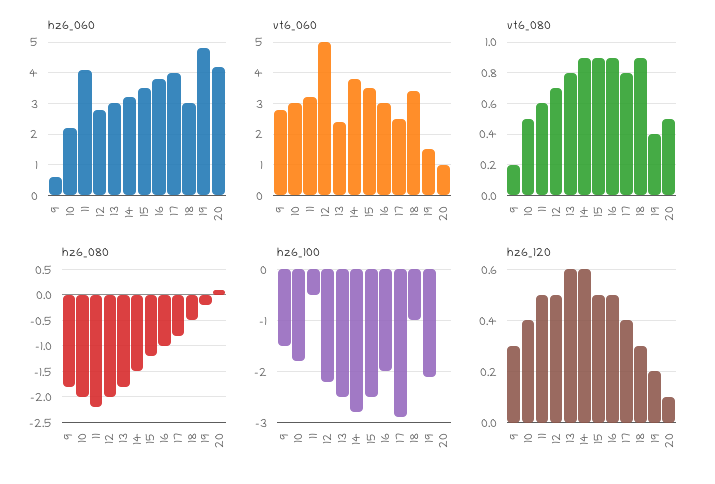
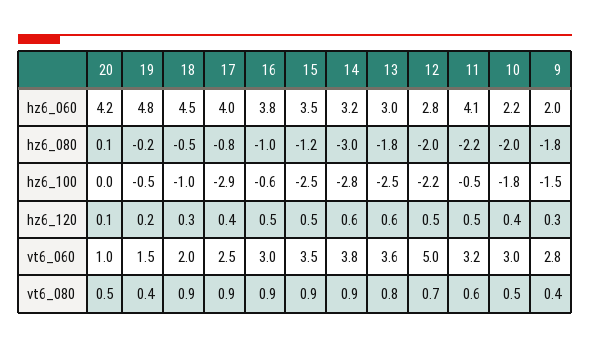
hz6_060, 9: 0.5 -> 2
hz6_060, 18: 3 -> 4.5
vt6_060, 13: 2.5 -> 3.6
vt6_060, 18: 3.5 -> 2
vt6_080, 9: 0.2 -> 0.4
vt6_080, 17: 0.8 -> 0.9
hz6_080, 14: -1.5 -> -3
hz6_100, 16: -2 -> -0.6
hz6_100, 19: -2 -> -0.5

